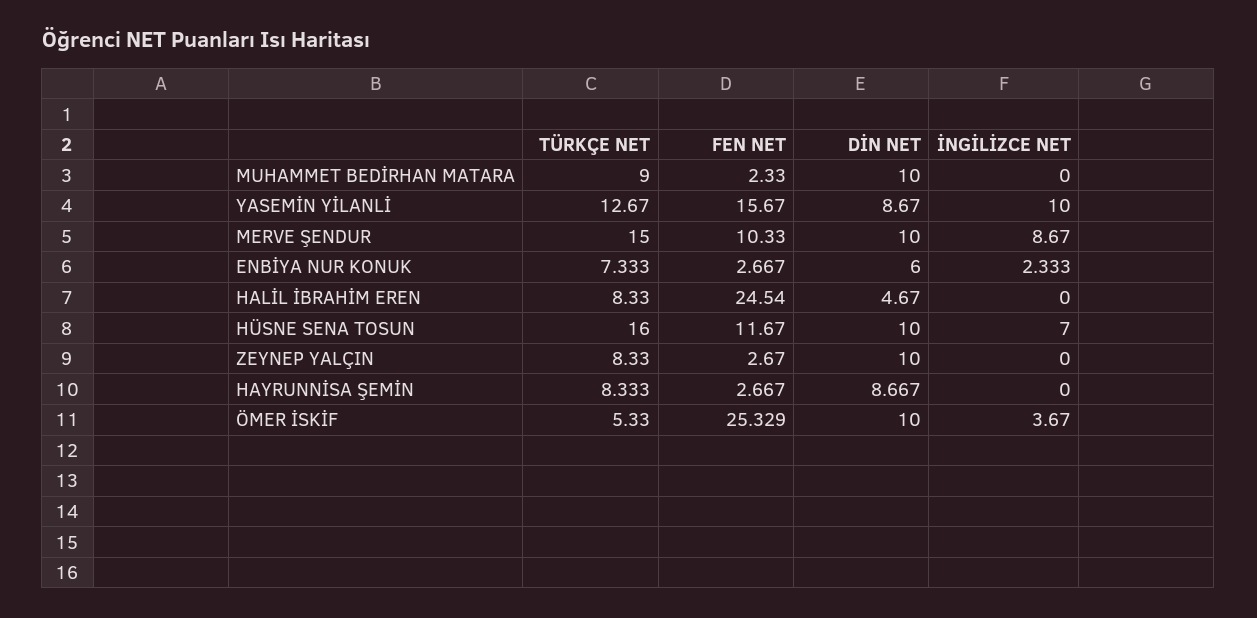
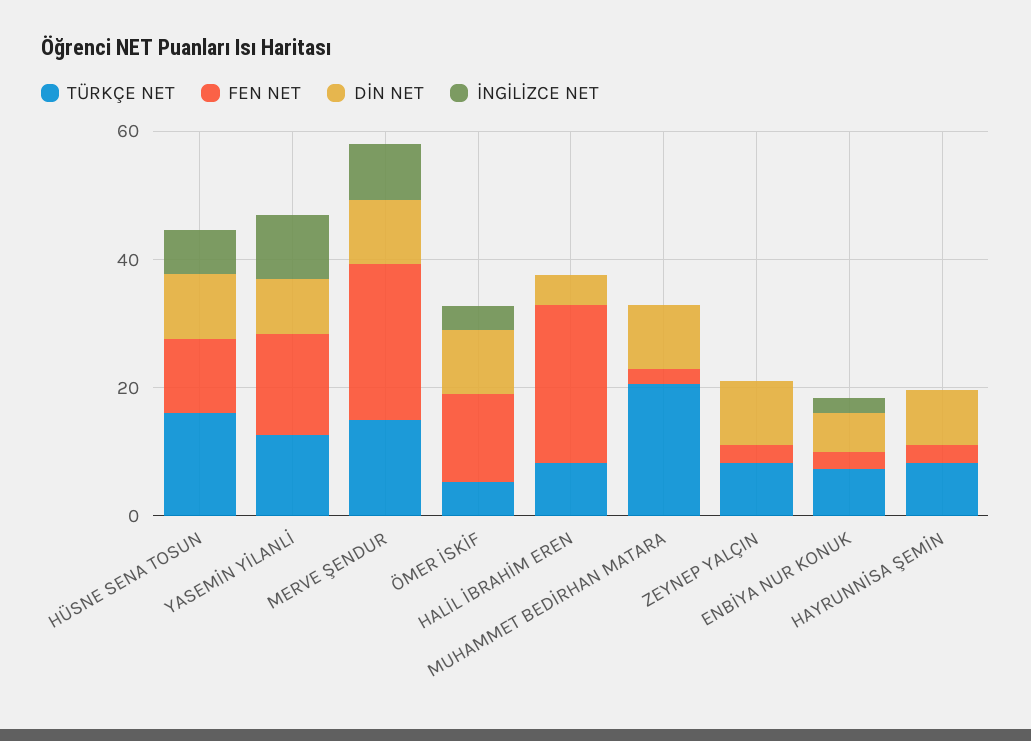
TÜRKÇE NET, MUHAMMET BEDİRHAN MATARA: 9 -> 20
FEN NET, MERVE ŞENDUR: 10.33 -> 25
FEN NET, ÖMER İSKİF: 25.329 -> 15

